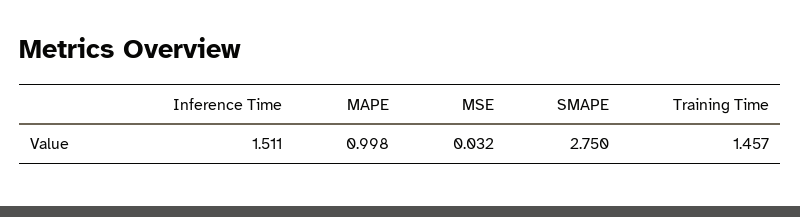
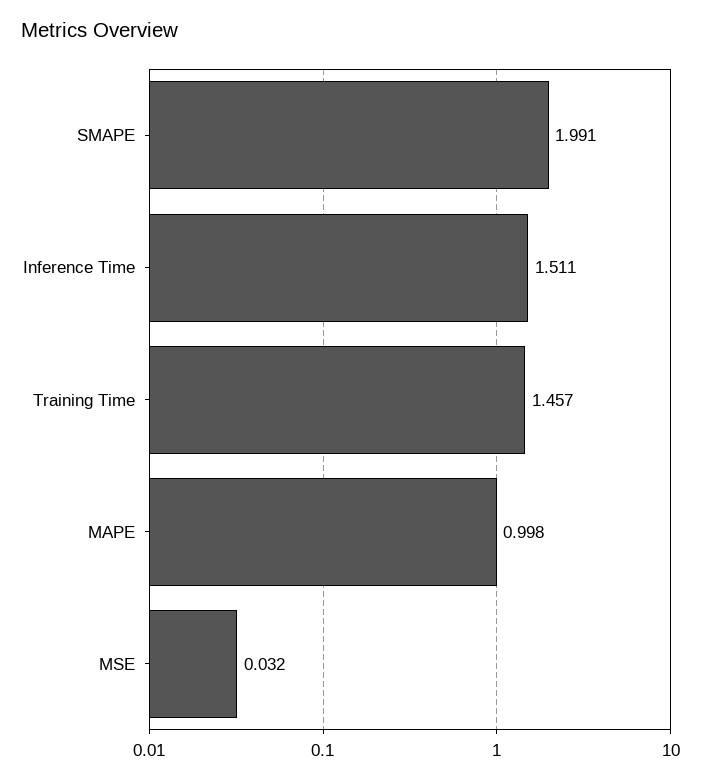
SMAPE: 2.75 -> 1.991

